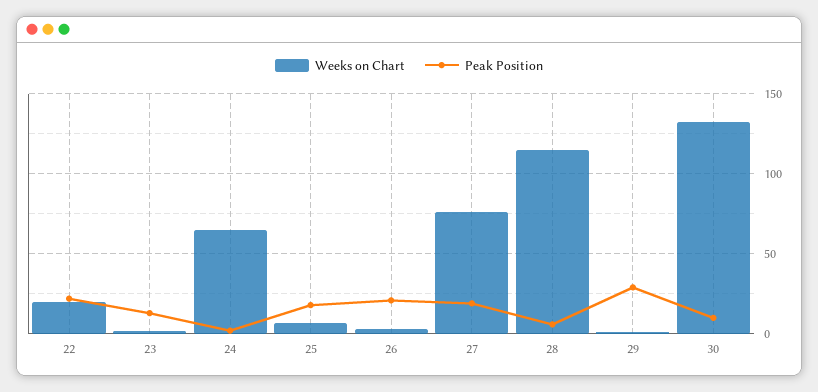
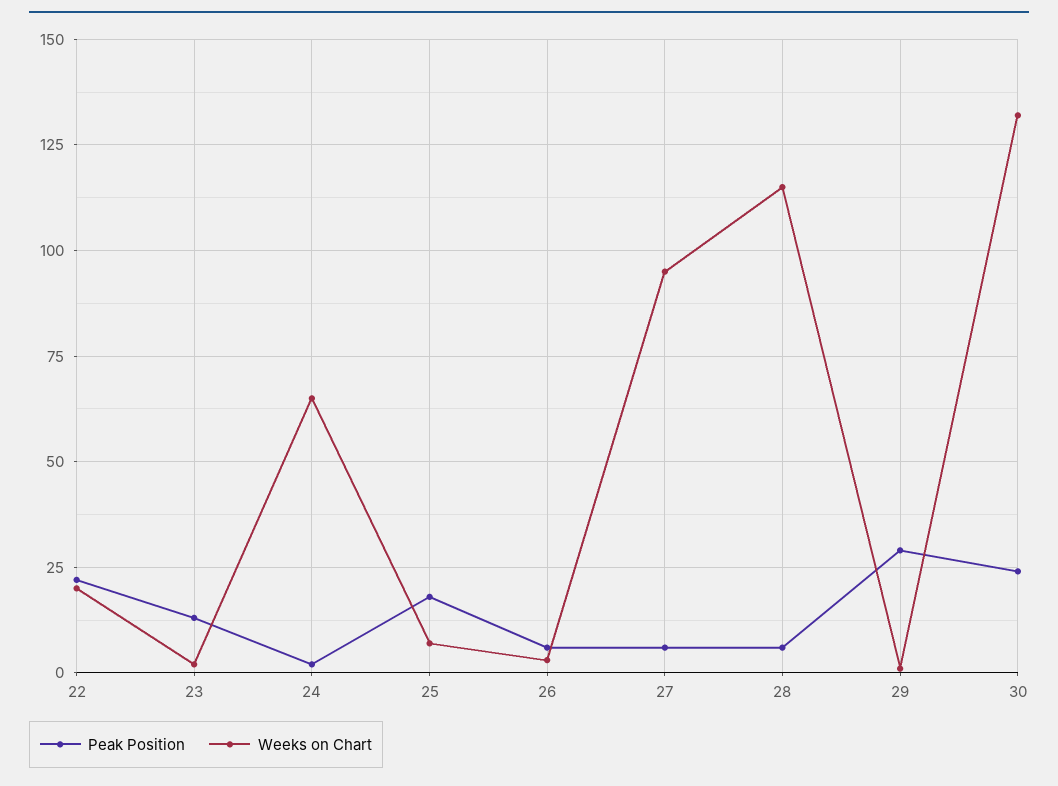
Peak Position, 26: 20 -> 5
Weeks on Chart, 27: 75 -> 95
Peak Position, 27: 20 -> 5
Peak Position, 30: 10 -> 25

